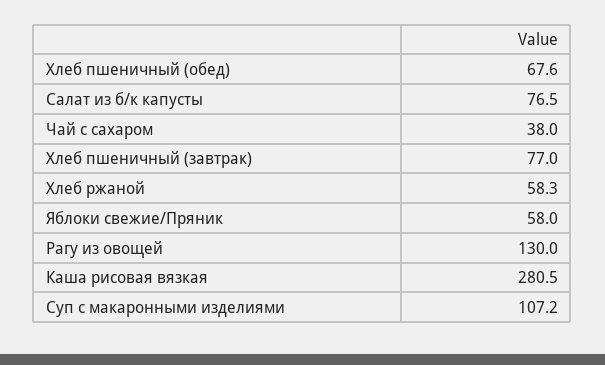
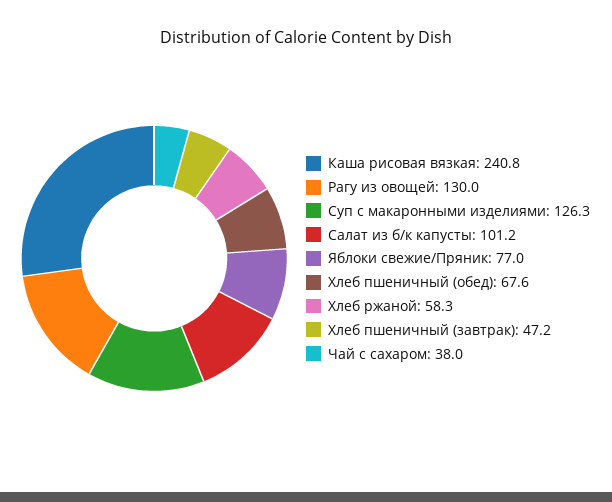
Салат из б/к капусты: 76.5 -> 101.2
Хлеб пшеничный (завтрак): 77 -> 47.2
Яблоки свежие/Пряник: 58 -> 77
Каша рисовая вязкая: 280.5 -> 240.8
Суп с макаронными изделиями: 107.2 -> 126.3

